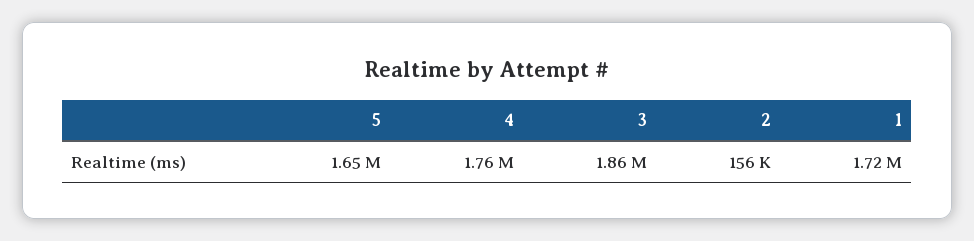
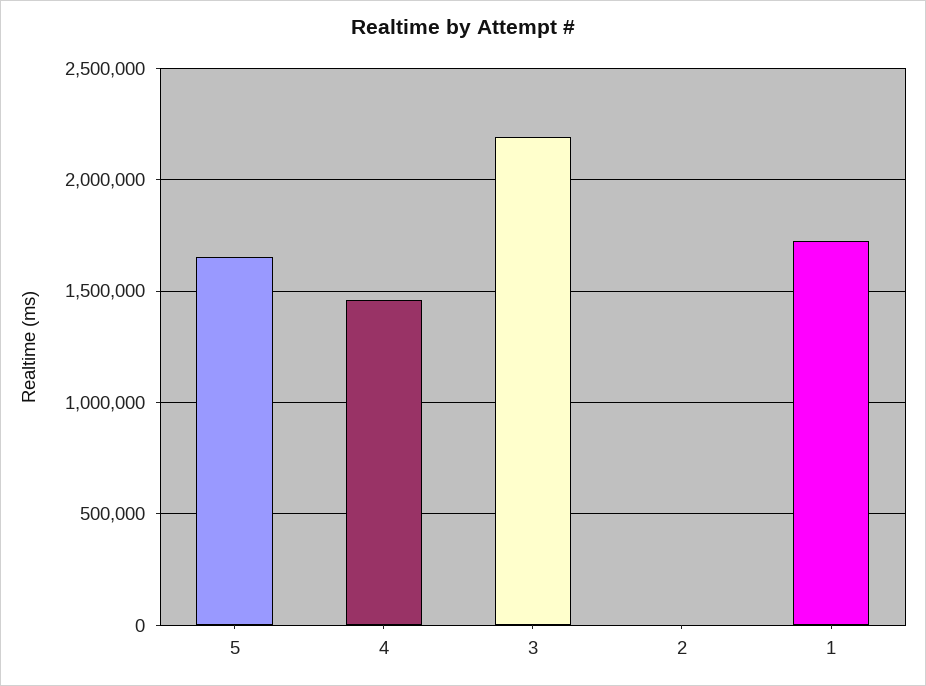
4: 1760000 -> 1450000
3: 1860000 -> 2200000
2: 156000 -> 0

